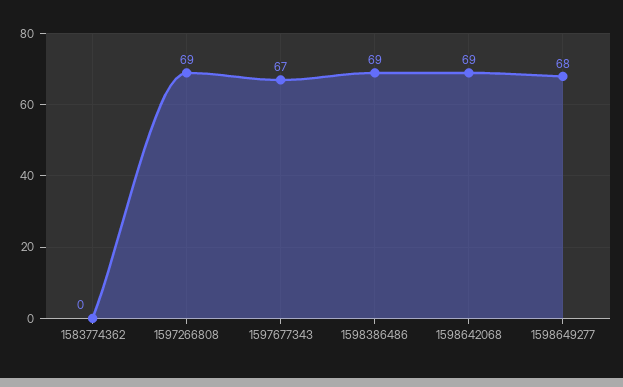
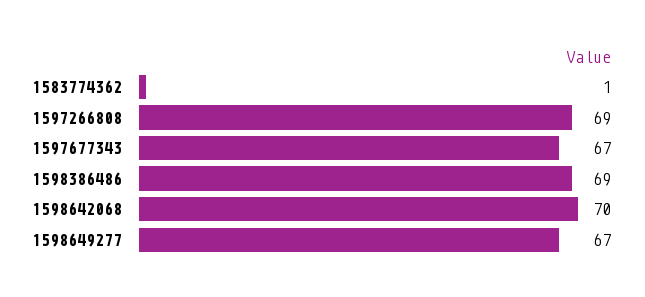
1583774362: 0 -> 1
1598642068: 69 -> 70
1598649277: 68 -> 67

